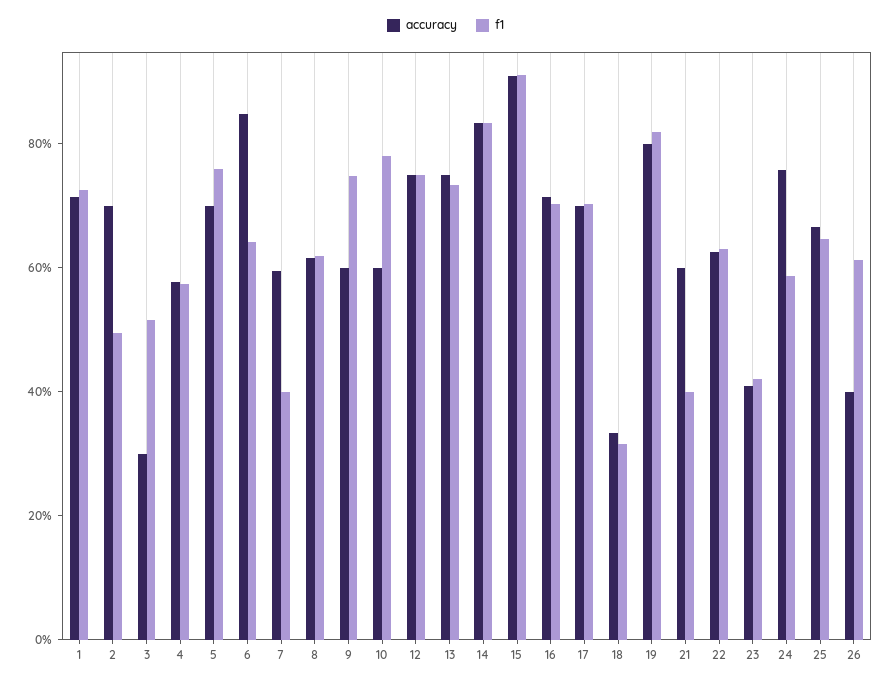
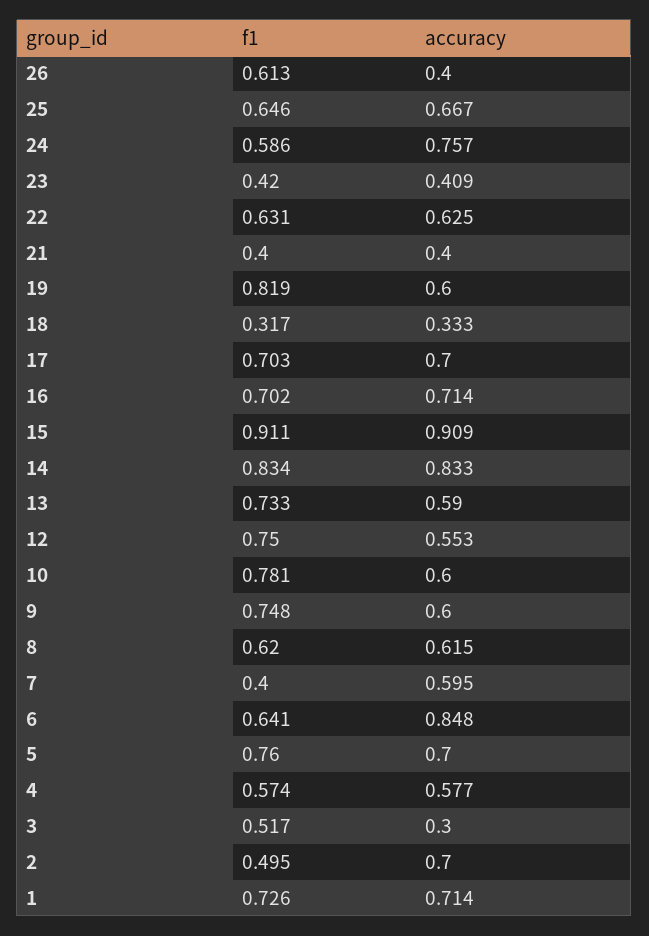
accuracy, 12: 0.75 -> 0.553
accuracy, 13: 0.75 -> 0.59
accuracy, 19: 0.8 -> 0.6
accuracy, 21: 0.6 -> 0.4

